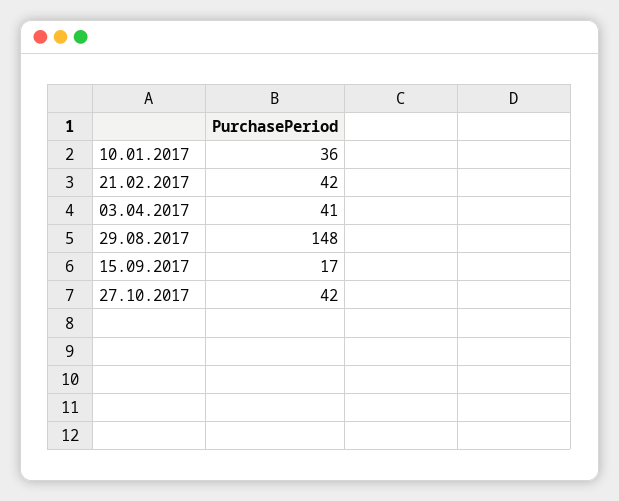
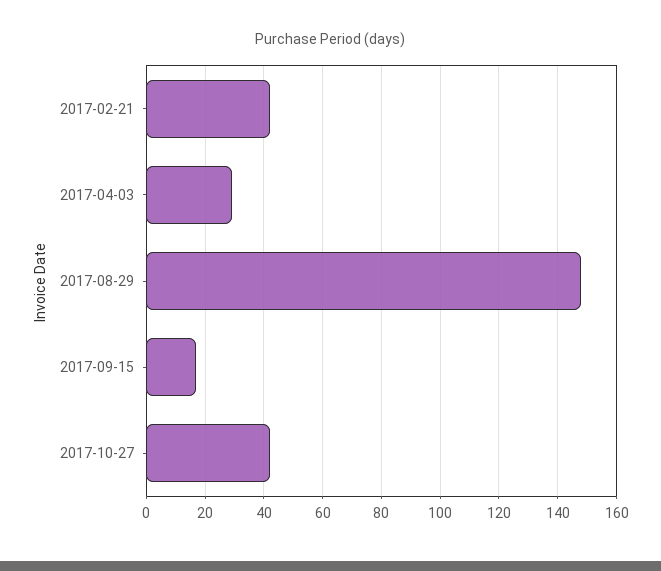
10.01.2017: 36 -> none
03.04.2017: 41 -> 30

